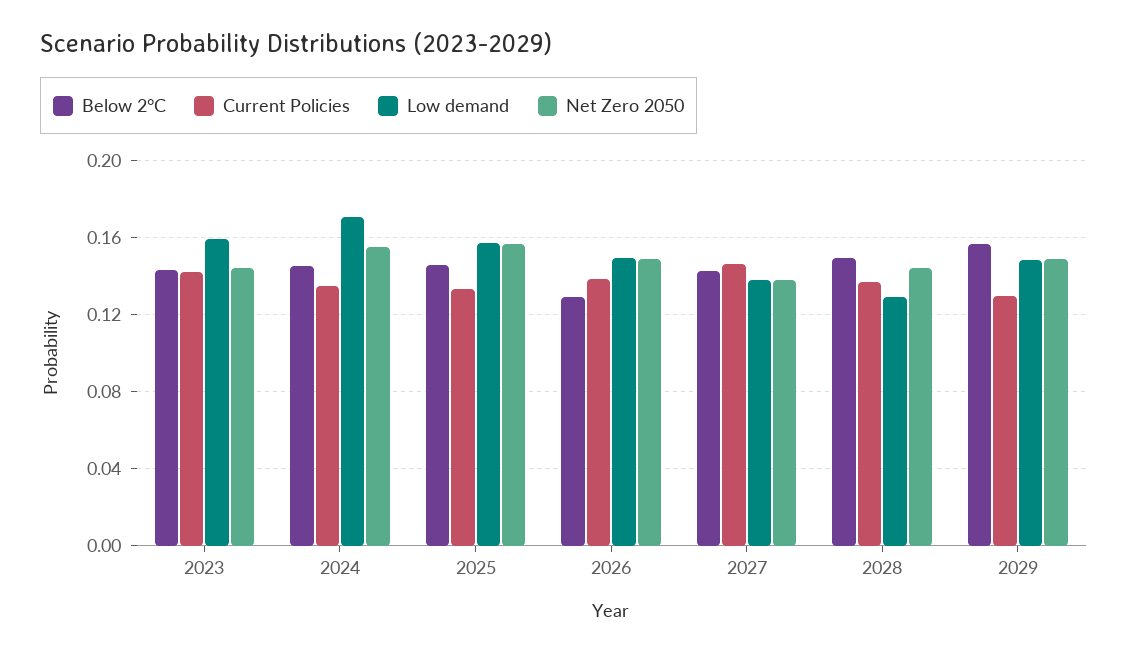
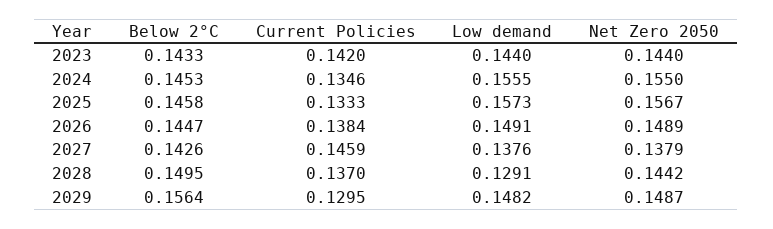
Low demand, 2023: 0.16 -> 0.144
Low demand, 2024: 0.17 -> 0.1555
Below 2°C, 2026: 0.13 -> 0.1447

